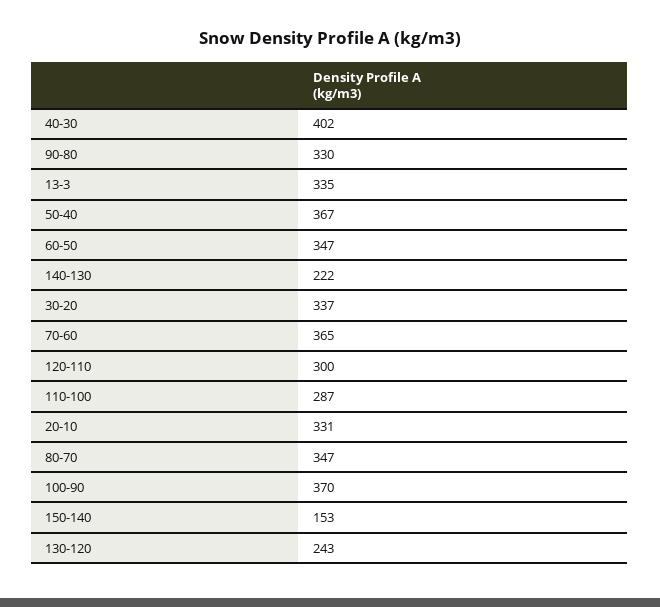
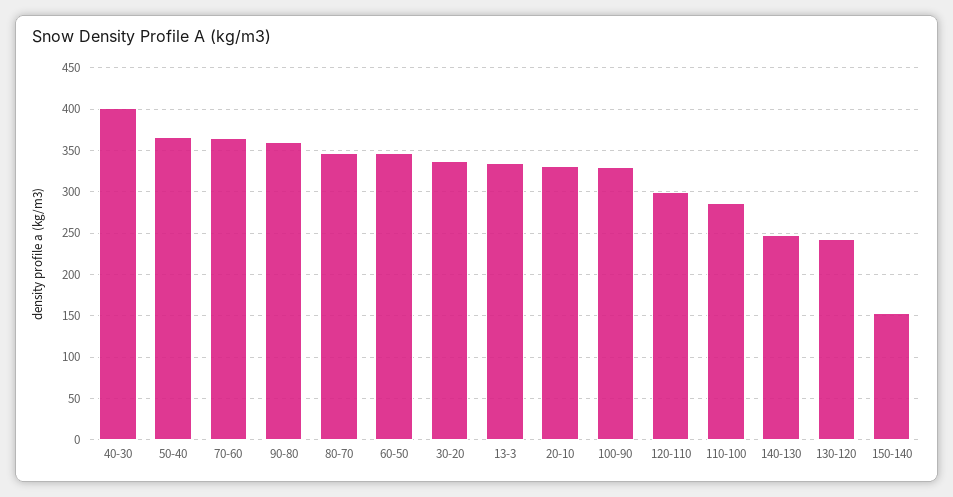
90-80: 330 -> 360
140-130: 222 -> 250
100-90: 370 -> 330

